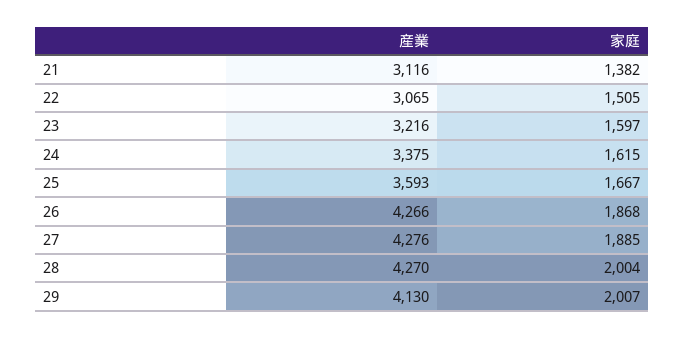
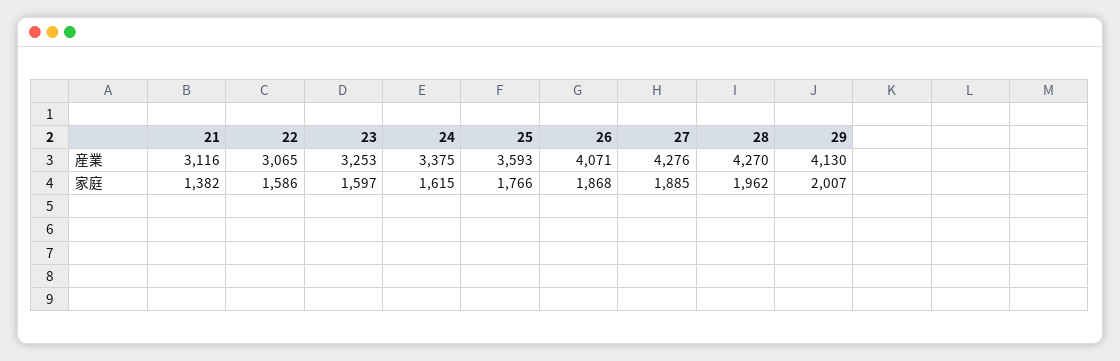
家庭, 22: 1505 -> 1586
産業, 23: 3216 -> 3253
家庭, 25: 1667 -> 1766
産業, 26: 4266 -> 4071
家庭, 28: 2004 -> 1962

